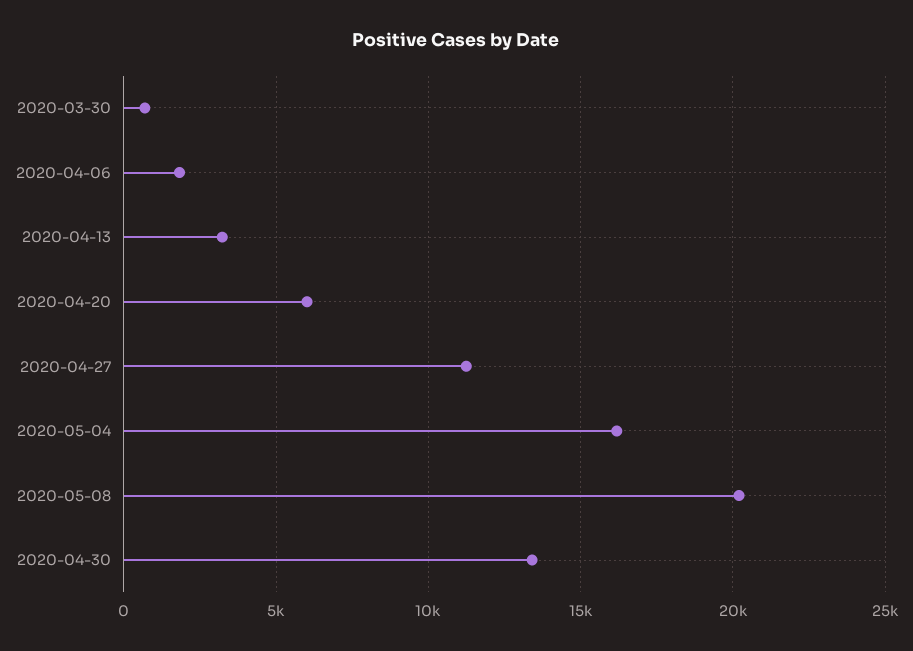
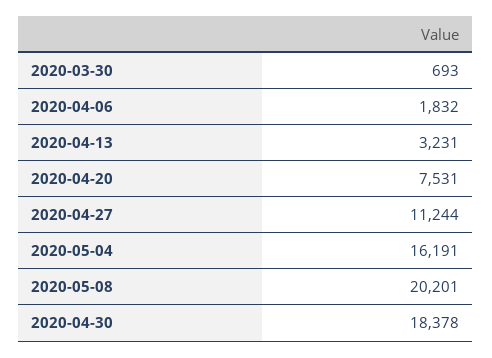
2020-04-20: 6000 -> 7531
2020-04-30: 13500 -> 18378

